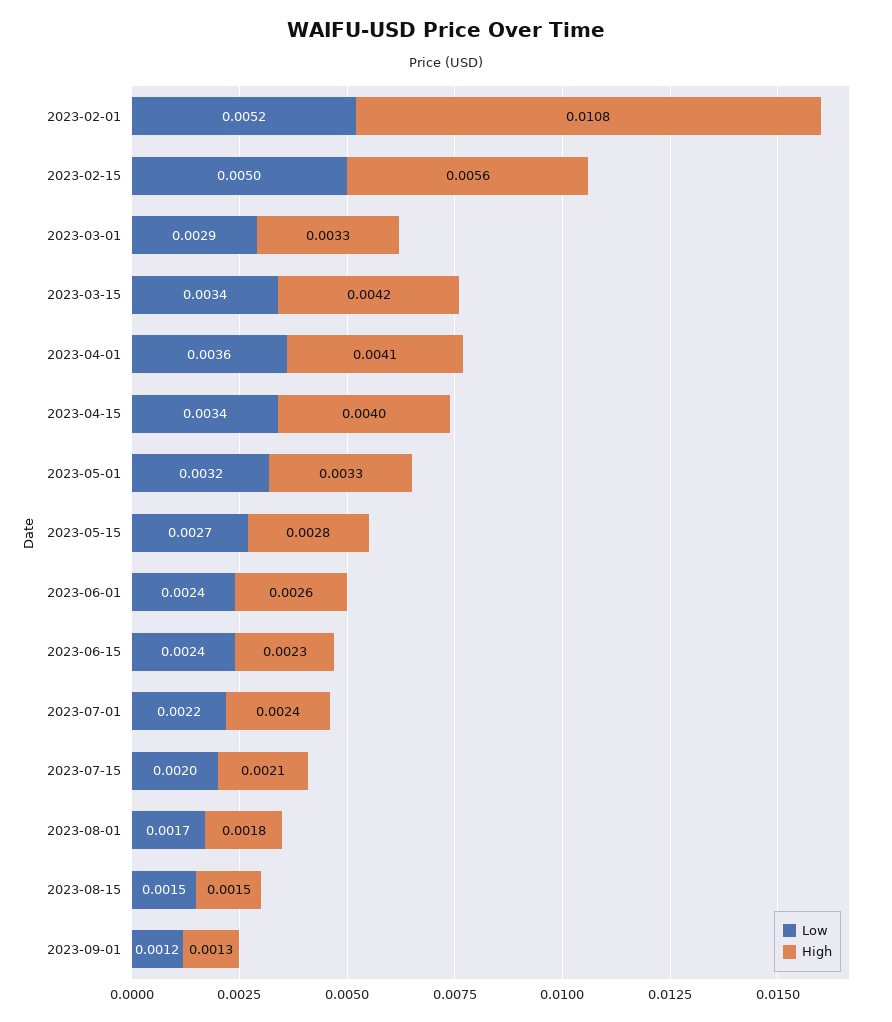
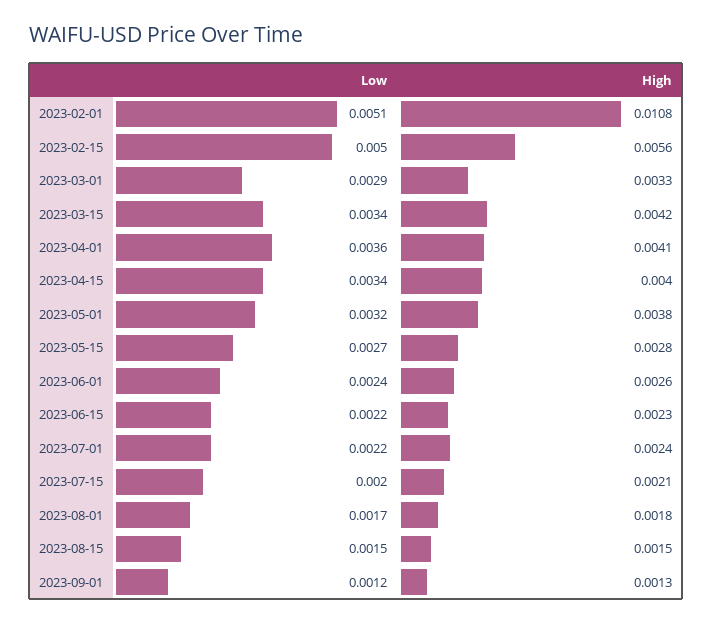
Low, 2023-02-01: 0.0052 -> 0.0051
High, 2023-05-01: 0.0033 -> 0.0038
Low, 2023-06-15: 0.0024 -> 0.0022

